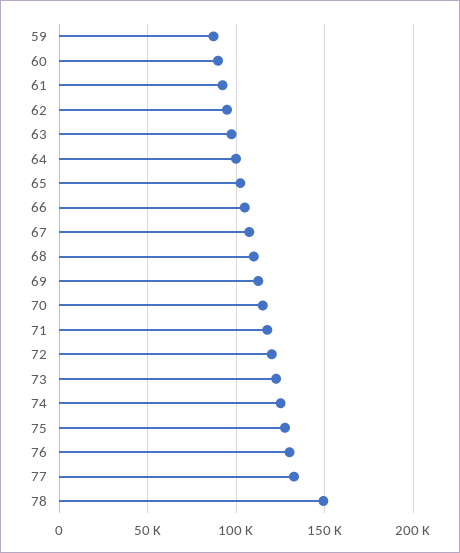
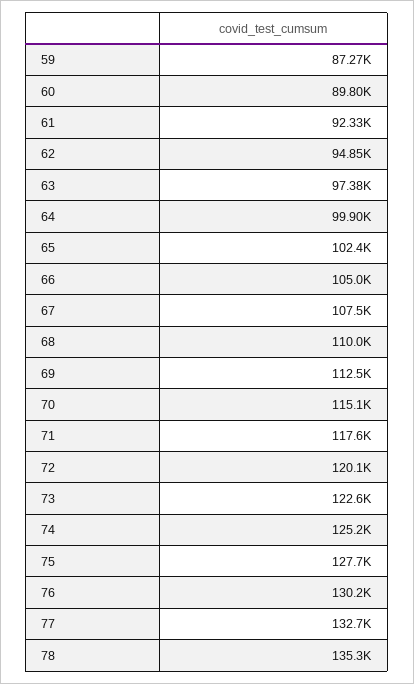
78: 150000 -> 135300

